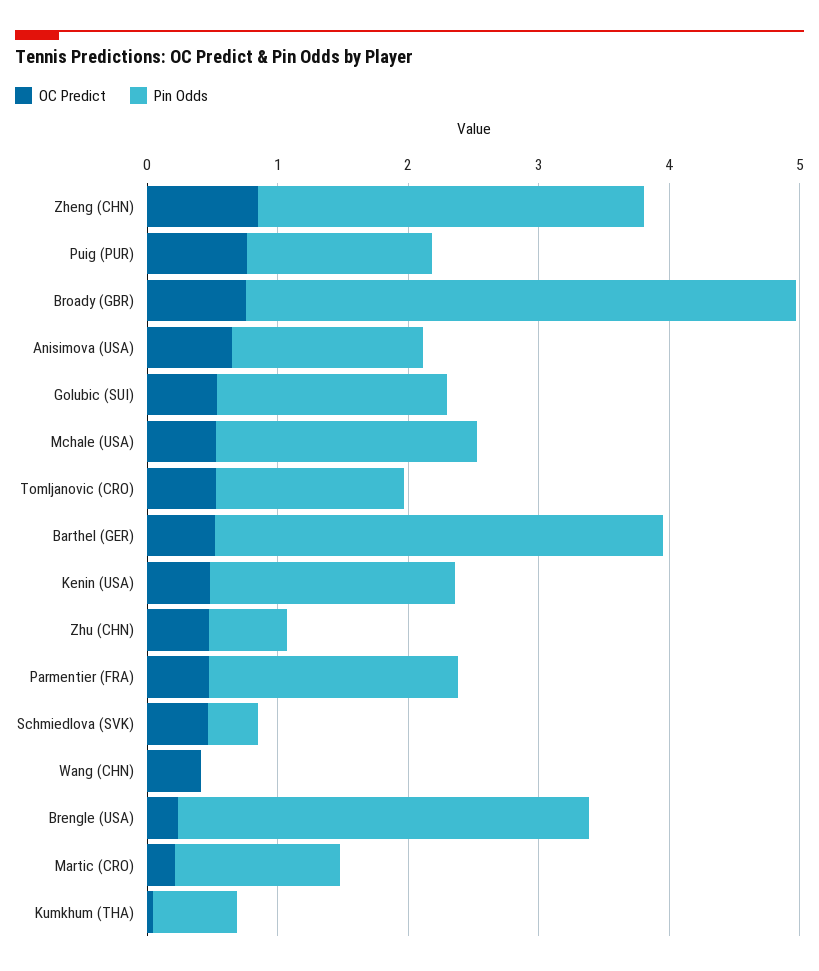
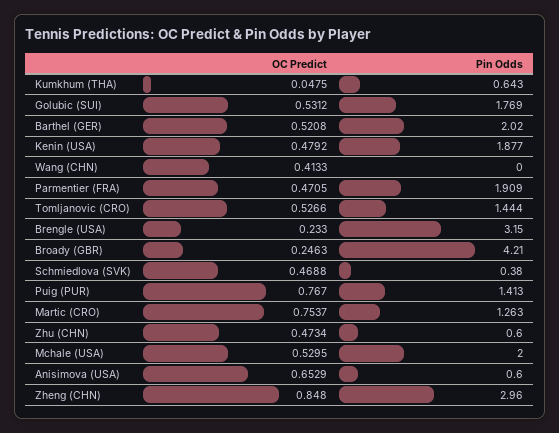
OC Predict, Broady (GBR): 0.8 -> 0.2463
Pin Odds, Anisimova (USA): 1.4 -> 0.6
Pin Odds, Barthel (GER): 3.4 -> 2.02
OC Predict, Martic (CRO): 0.2 -> 0.7537

